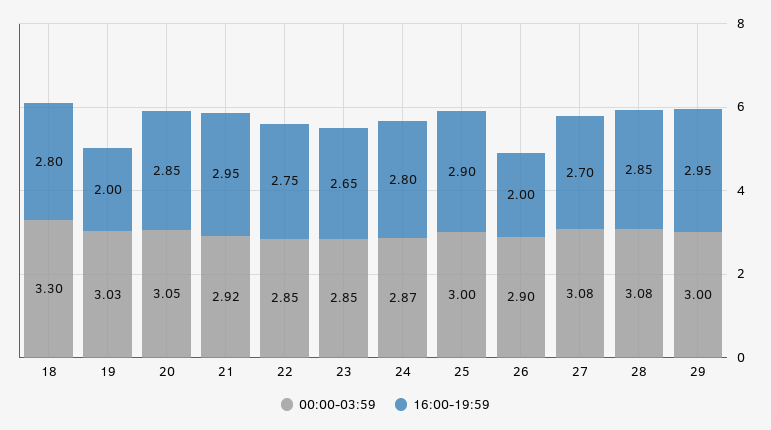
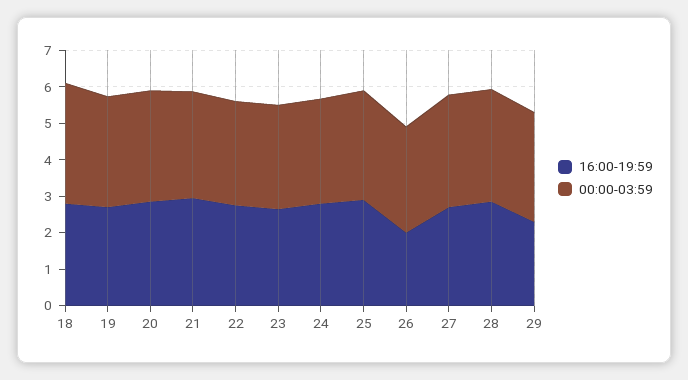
16:00-19:59, 19: 2 -> 2.75
16:00-19:59, 29: 2.95 -> 2.25

